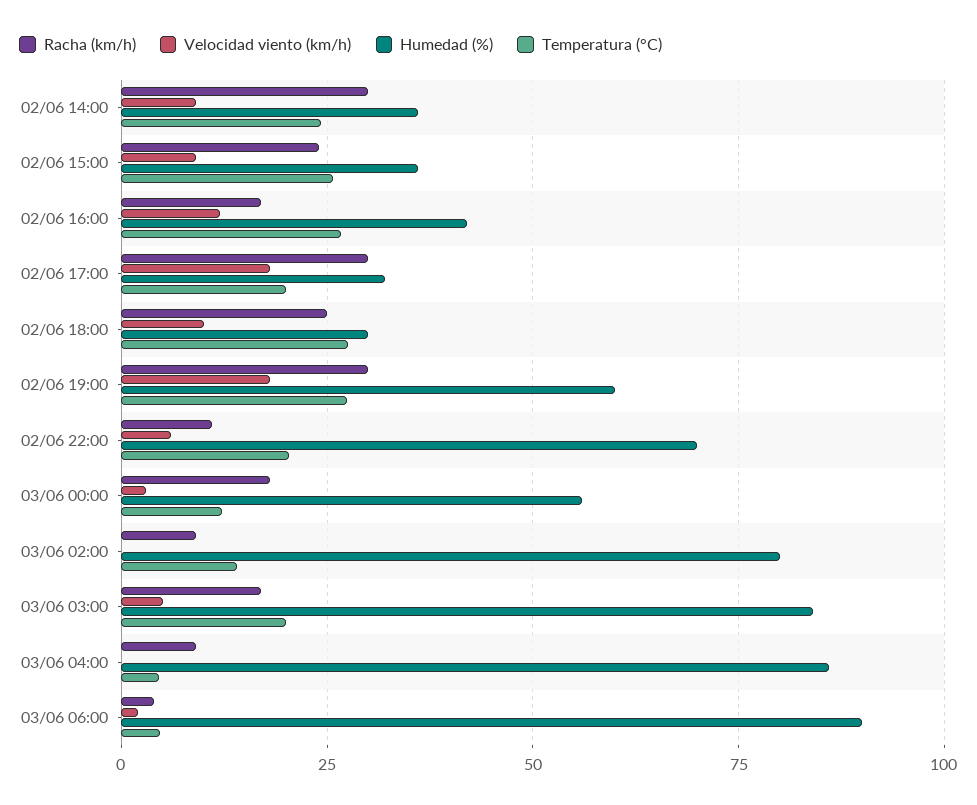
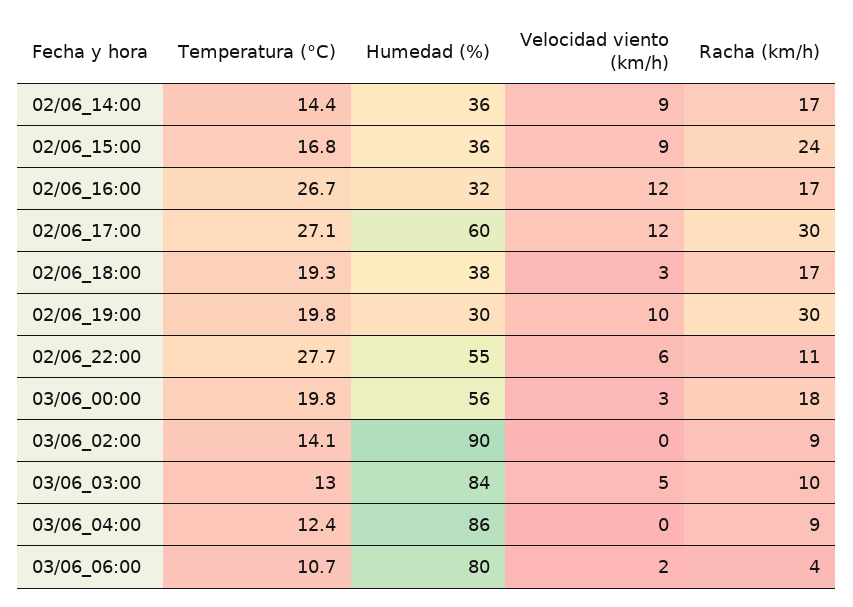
Racha (km/h), 02/06 14:00: 30 -> 17
Temperatura (°C), 02/06 14:00: 25 -> 14.4
Temperatura (°C), 02/06 15:00: 25 -> 16.8
Humedad (%), 02/06 16:00: 42.5 -> 32
Velocidad viento (km/h), 02/06 17:00: 17.5 -> 12
Humedad (%), 02/06 17:00: 32.5 -> 60
Temperatura (°C), 02/06 17:00: 20 -> 27.1
Racha (km/h), 02/06 18:00: 25 -> 17
Velocidad viento (km/h), 02/06 18:00: 10 -> 3
Humedad (%), 02/06 18:00: 30 -> 38
Temperatura (°C), 02/06 18:00: 27.5 -> 19.3
Velocidad viento (km/h), 02/06 19:00: 17.5 -> 10
Humedad (%), 02/06 19:00: 60 -> 30
Temperatura (°C), 02/06 19:00: 27.5 -> 19.8
Humedad (%), 02/06 22:00: 70 -> 55
Temperatura (°C), 02/06 22:00: 20 -> 27.7
Temperatura (°C), 03/06 00:00: 12.5 -> 19.8
Humedad (%), 03/06 02:00: 80 -> 90
Racha (km/h), 03/06 03:00: 17.5 -> 10
Temperatura (°C), 03/06 03:00: 20 -> 13
Temperatura (°C), 03/06 04:00: 5 -> 12.4
Humedad (%), 03/06 06:00: 90 -> 80
Temperatura (°C), 03/06 06:00: 5 -> 10.7

